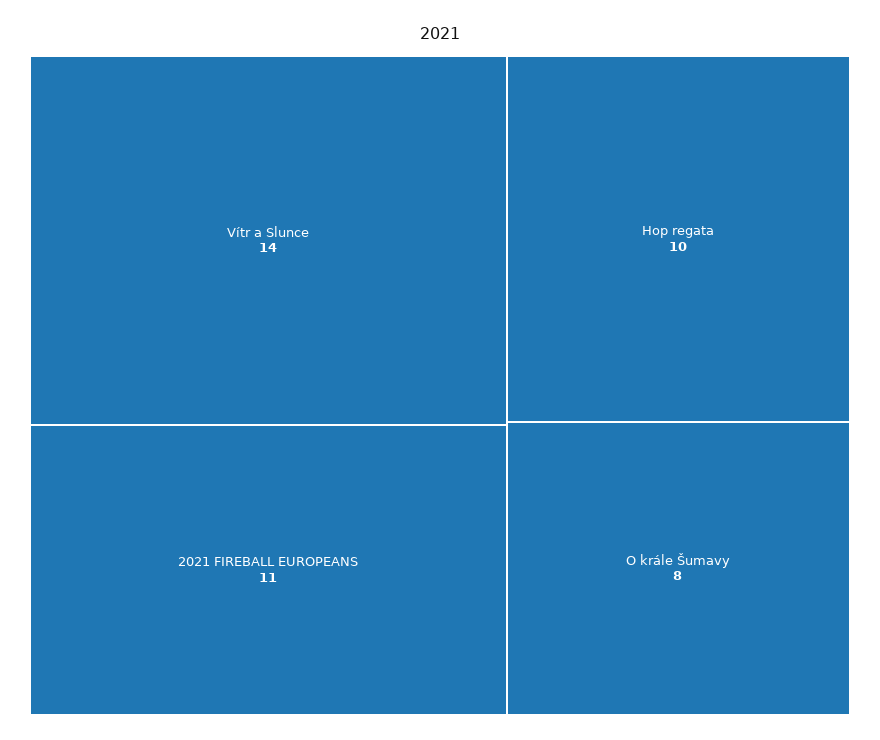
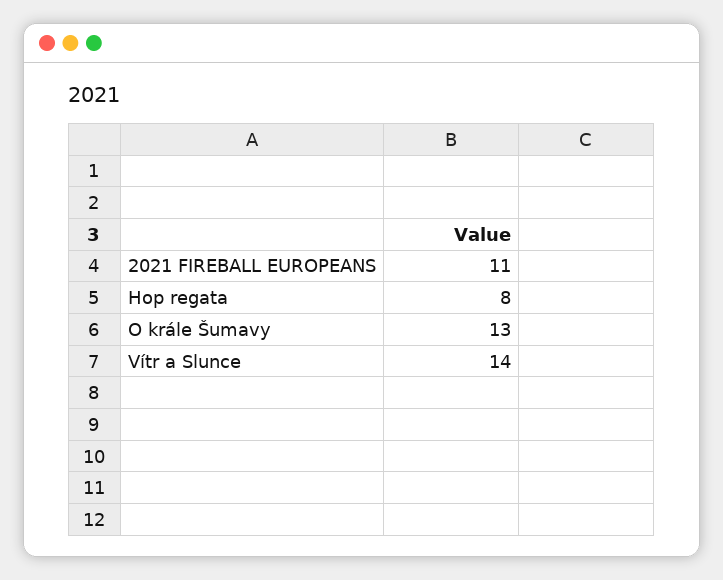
Hop regata: 10 -> 8
O krále Šumavy: 8 -> 13

